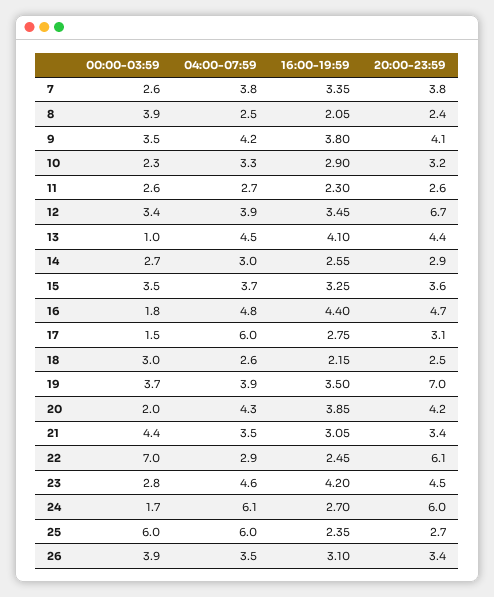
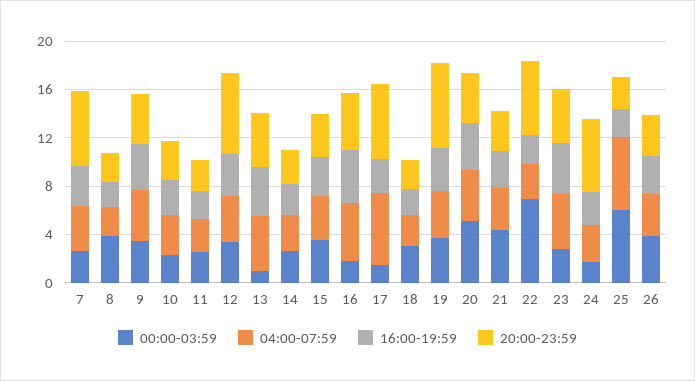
20:00-23:59, 7: 3.8 -> 6
20:00-23:59, 17: 3.1 -> 6
00:00-03:59, 20: 2 -> 5
04:00-07:59, 24: 6.1 -> 3

